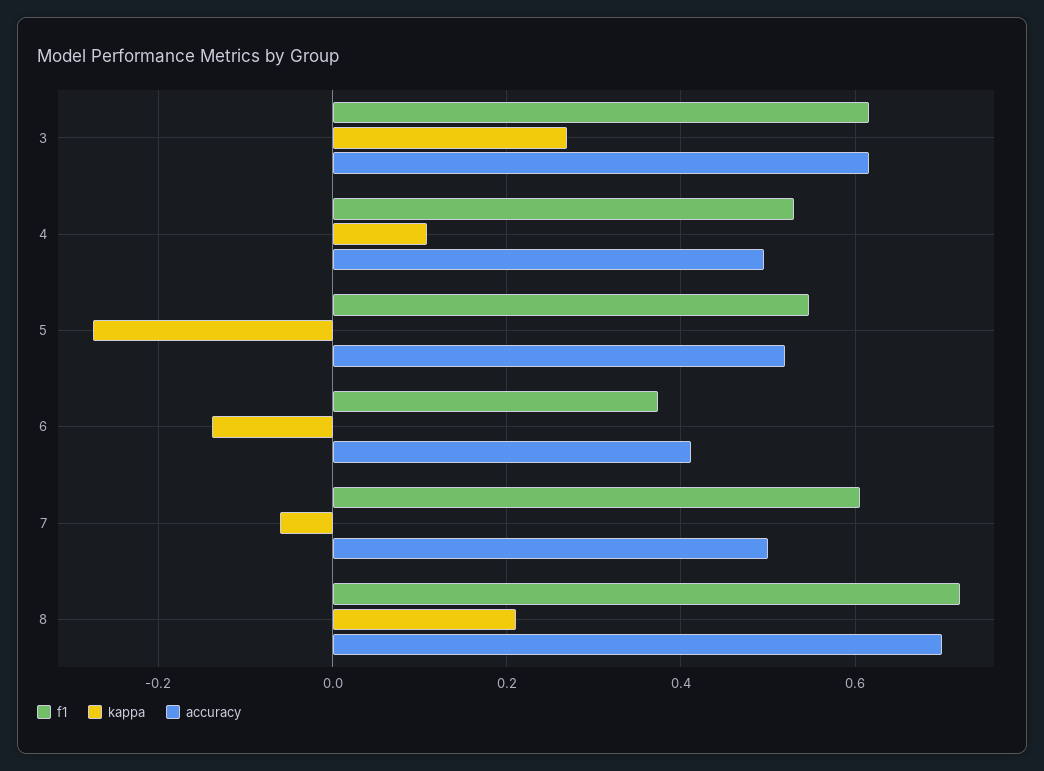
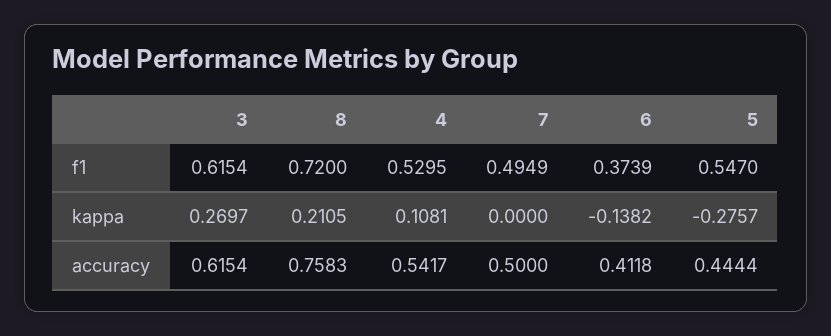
accuracy, 4: 0.5 -> 0.5417
accuracy, 5: 0.52 -> 0.4444
f1, 7: 0.6 -> 0.4949
kappa, 7: -0.06 -> 0
accuracy, 8: 0.7 -> 0.7583

